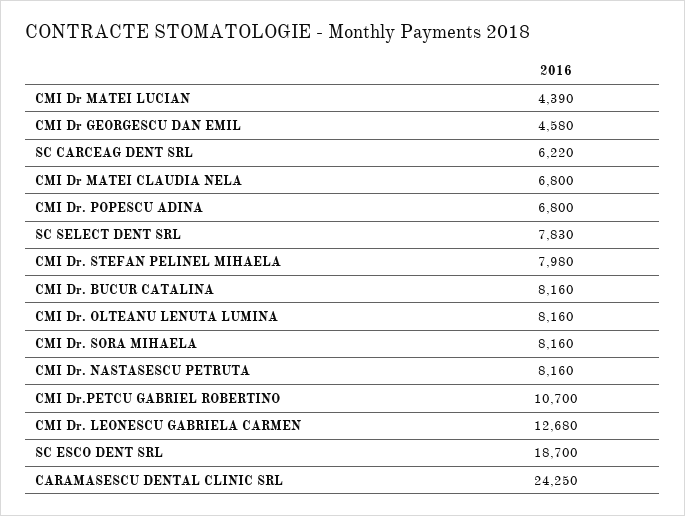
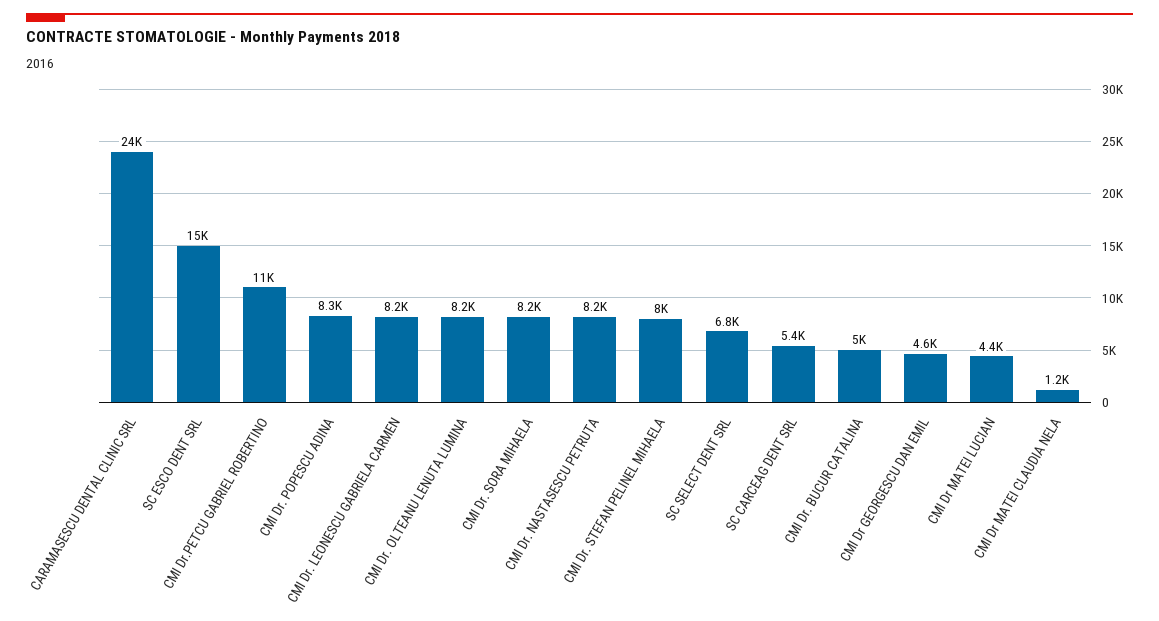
SC CARCEAG DENT SRL: 6220 -> 5400
CMI Dr MATEI CLAUDIA NELA: 6800 -> 1200
CMI Dr. POPESCU ADINA: 6800 -> 8300
SC SELECT DENT SRL: 7830 -> 6800
CMI Dr. BUCUR CATALINA: 8160 -> 5000
CMI Dr. LEONESCU GABRIELA CARMEN: 12680 -> 8200
SC ESCO DENT SRL: 18700 -> 15000

